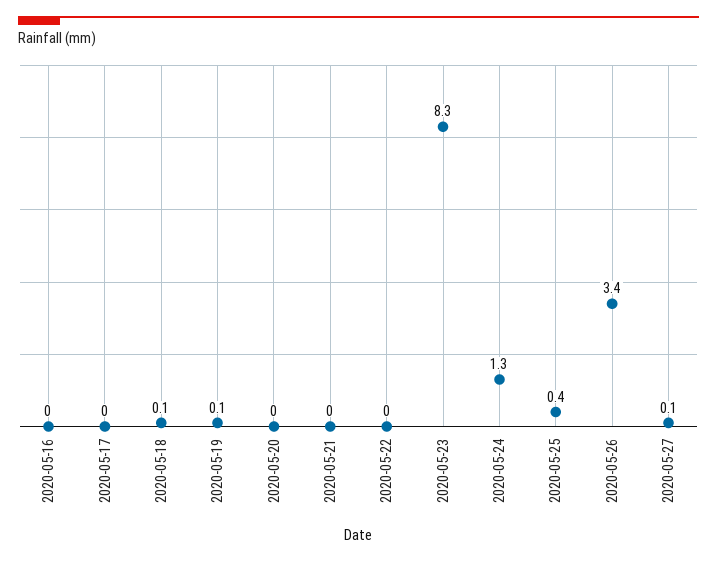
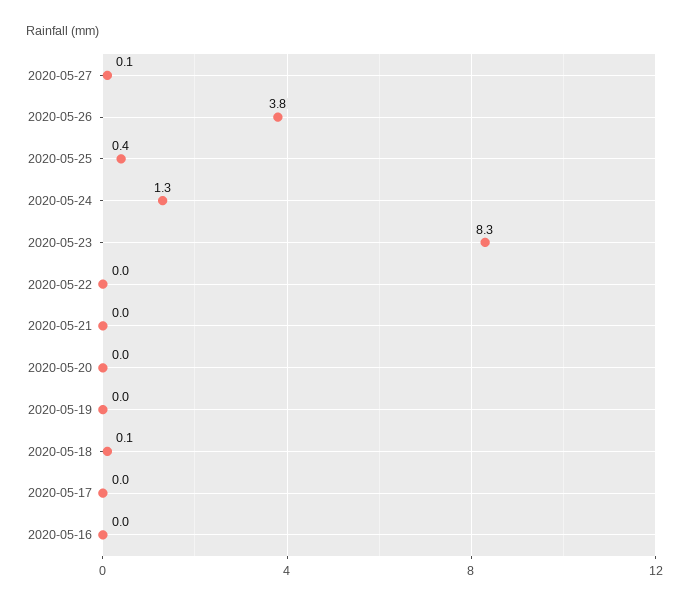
2020-05-19: 0.1 -> 0
2020-05-26: 3.4 -> 3.8

